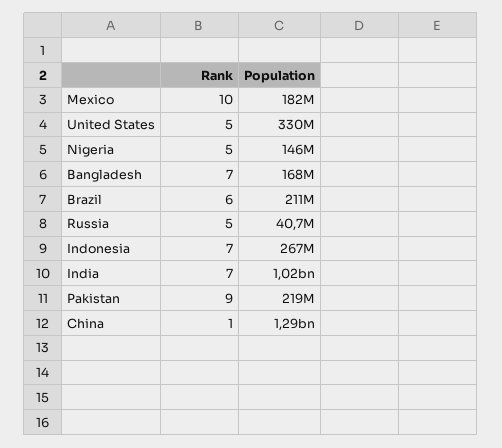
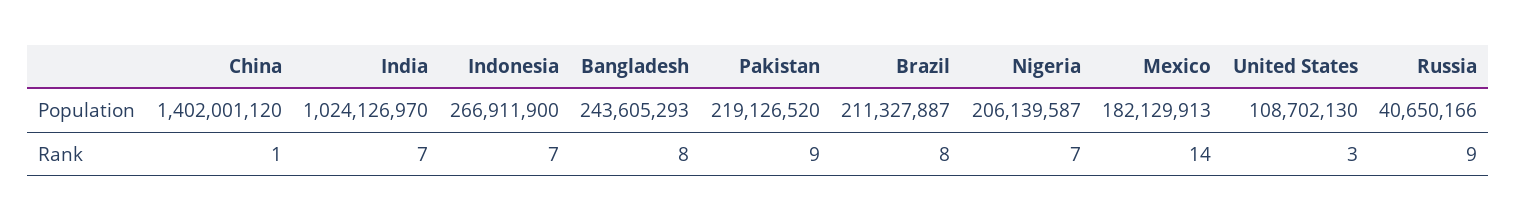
Rank, Mexico: 10 -> 14
Rank, United States: 5 -> 3
Population, United States: 330000000 -> 108702130
Rank, Nigeria: 5 -> 7
Population, Nigeria: 146000000 -> 206139587
Rank, Bangladesh: 7 -> 8
Population, Bangladesh: 168000000 -> 243605293
Rank, Brazil: 6 -> 8
Rank, Russia: 5 -> 9
Population, China: 1290000000 -> 1402001120

